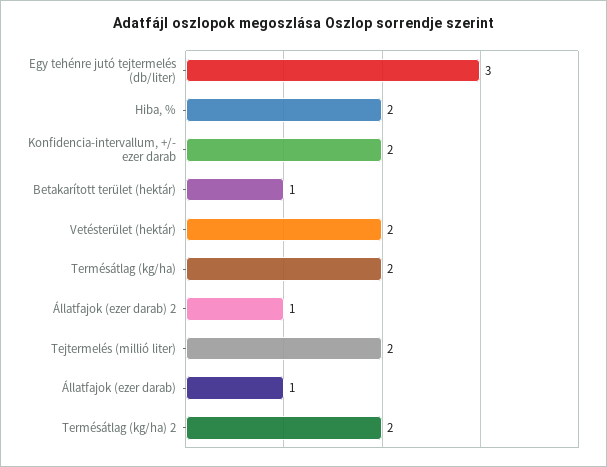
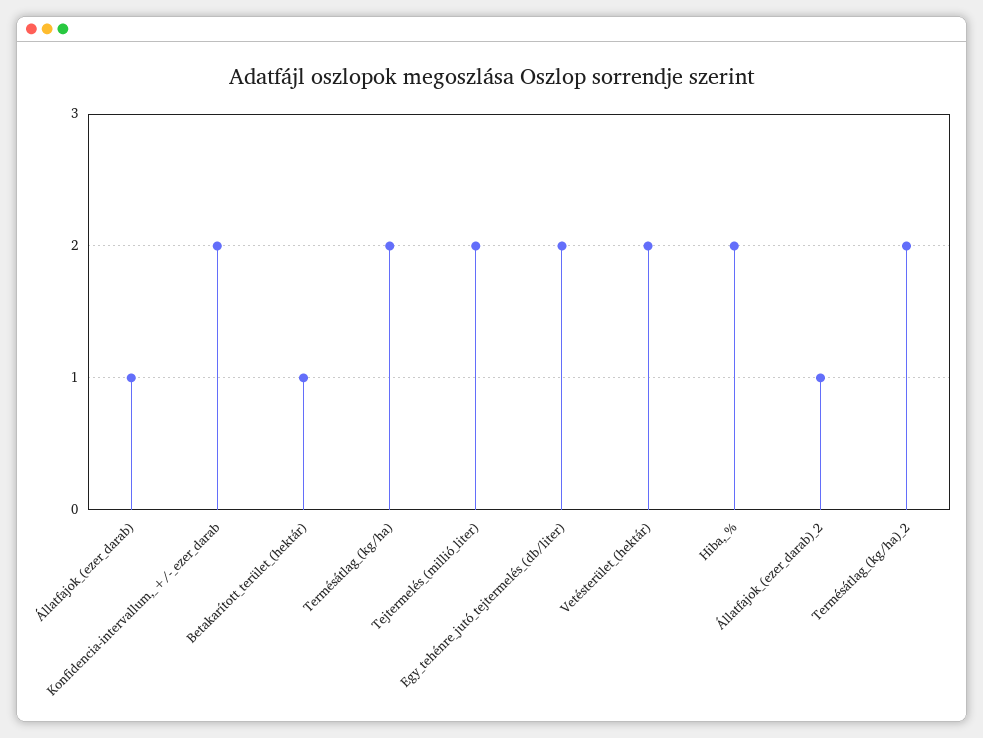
Egy tehénre jutó tejtermelés (db/liter): 3 -> 2

